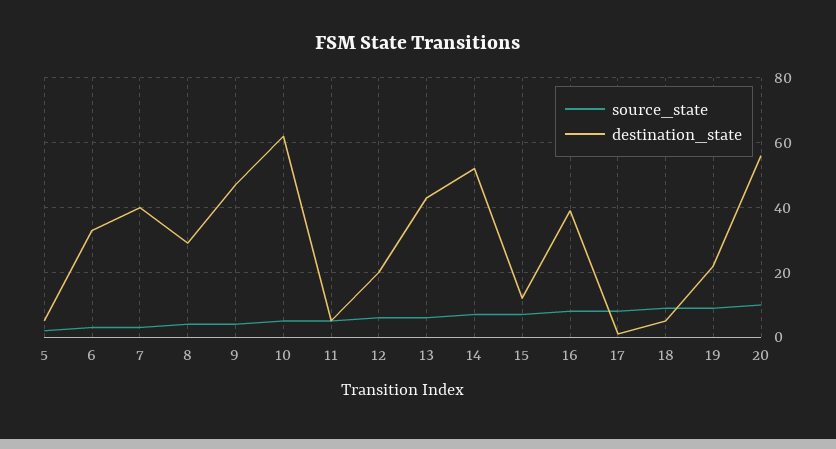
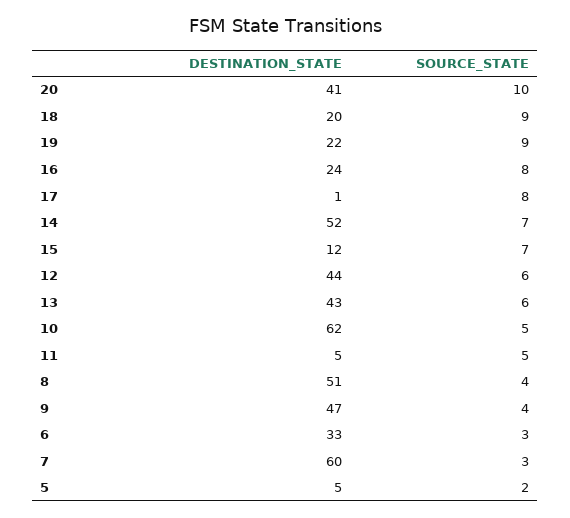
destination_state, 7: 40 -> 60
destination_state, 8: 30 -> 51
destination_state, 12: 20 -> 44
destination_state, 16: 40 -> 24
destination_state, 18: 5 -> 20
destination_state, 20: 55 -> 41

